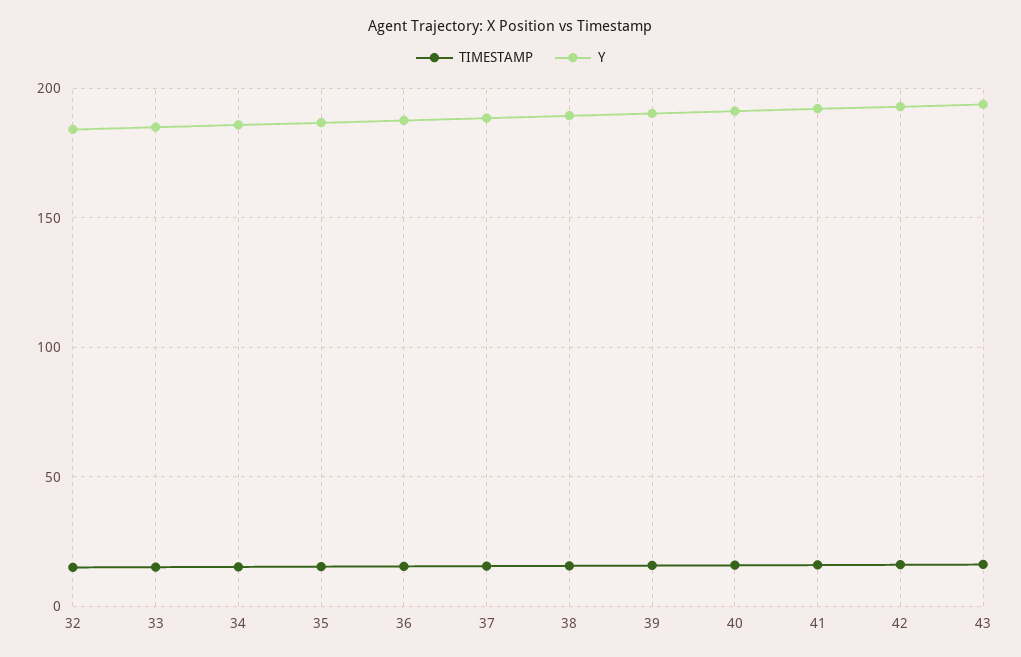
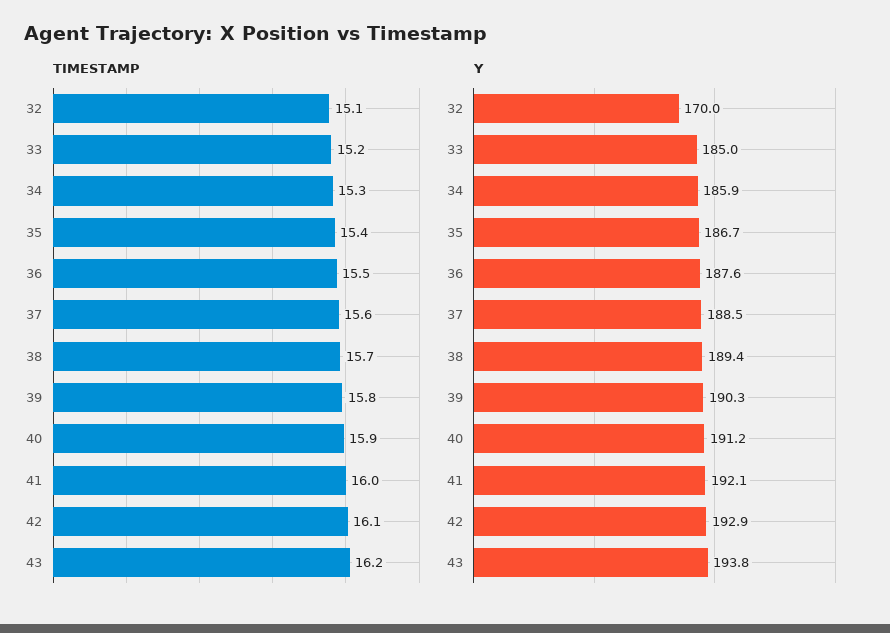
Y, 32: 185 -> 170

